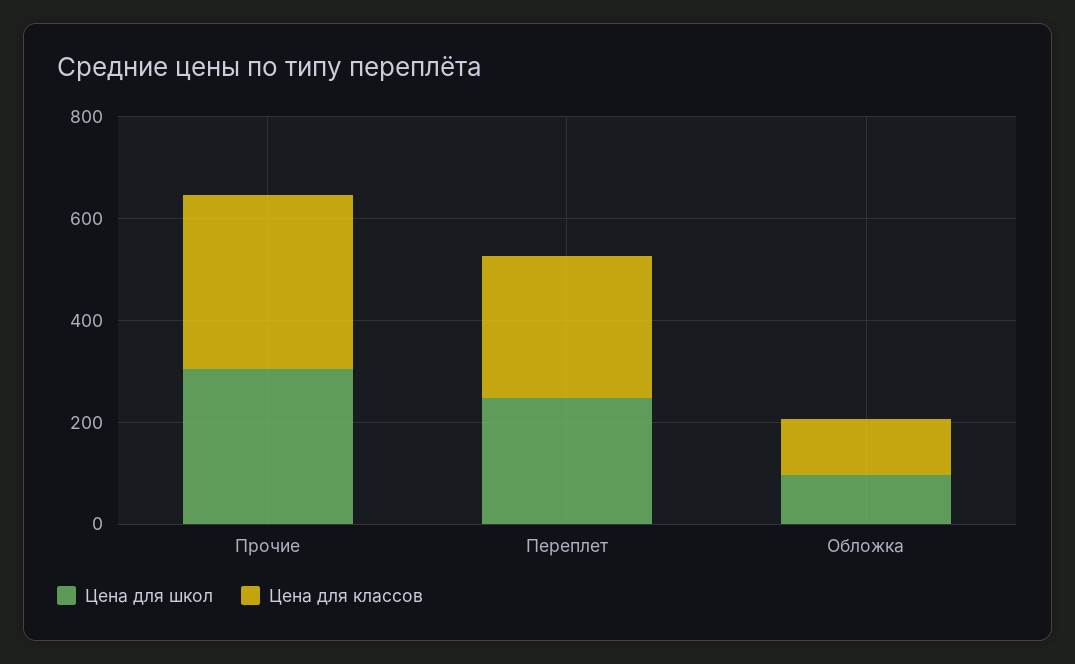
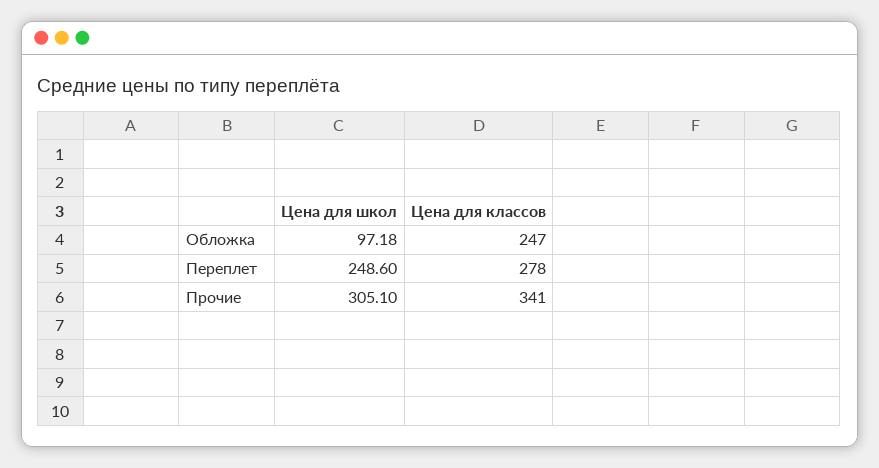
Цена для классов, Обложка: 100 -> 247

